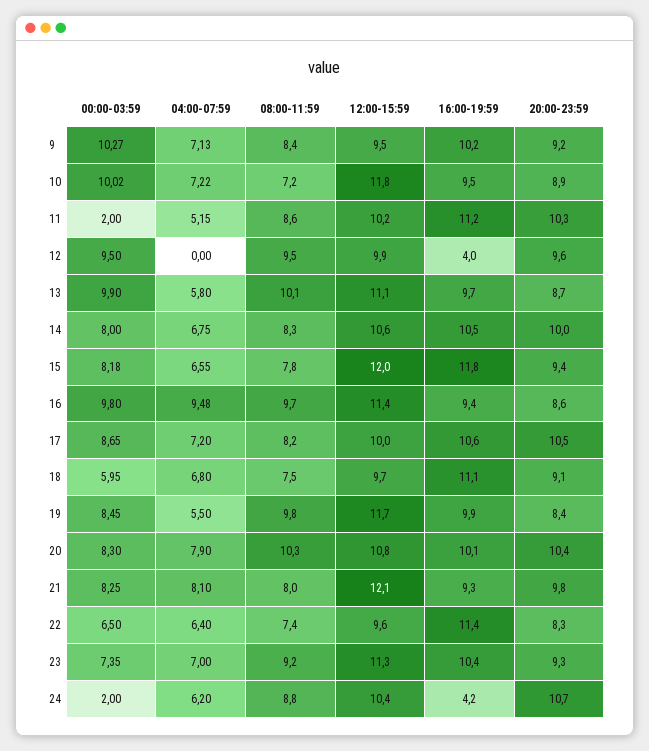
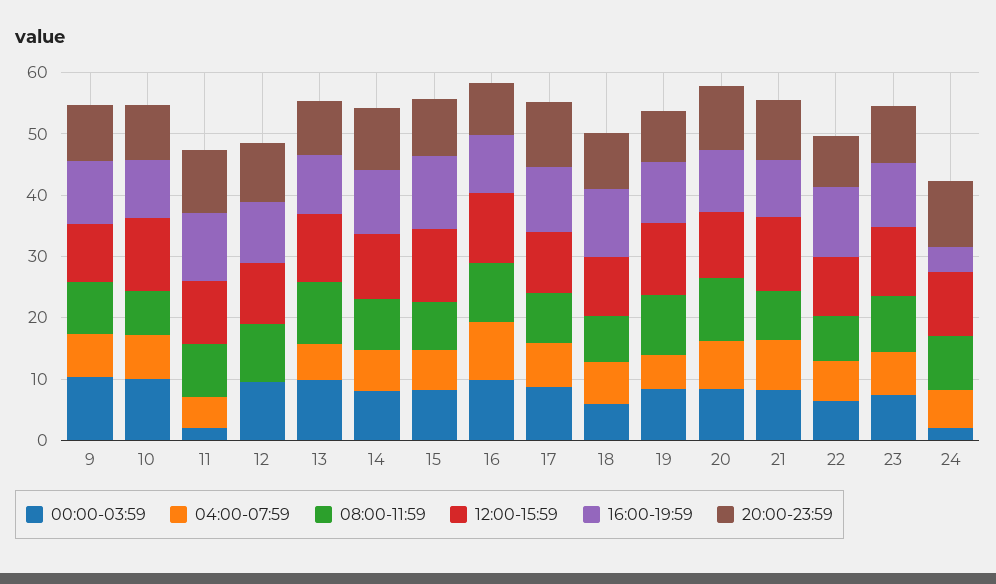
16:00-19:59, 12: 4 -> 10

